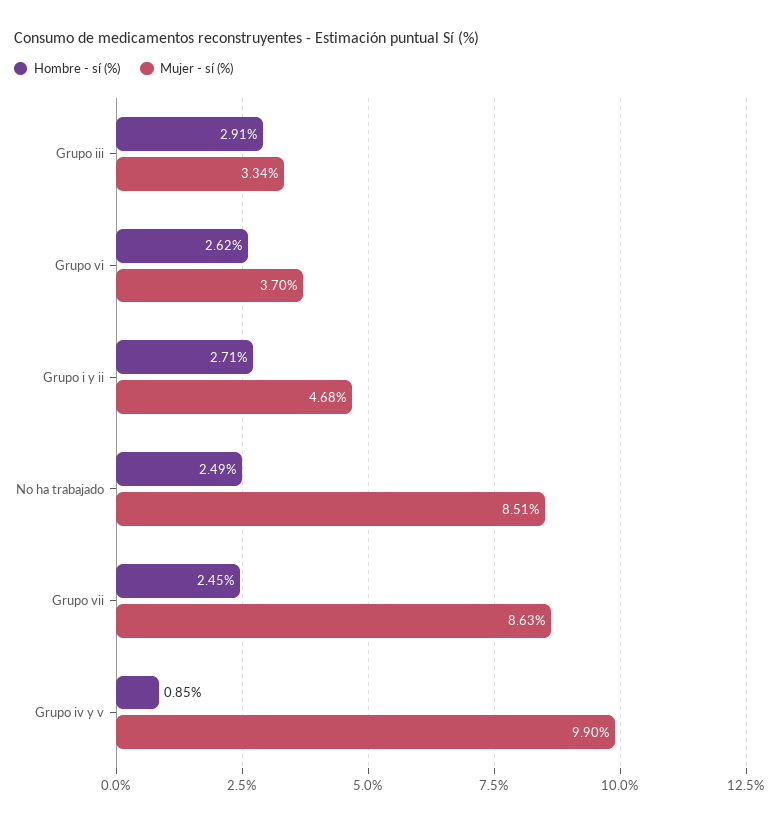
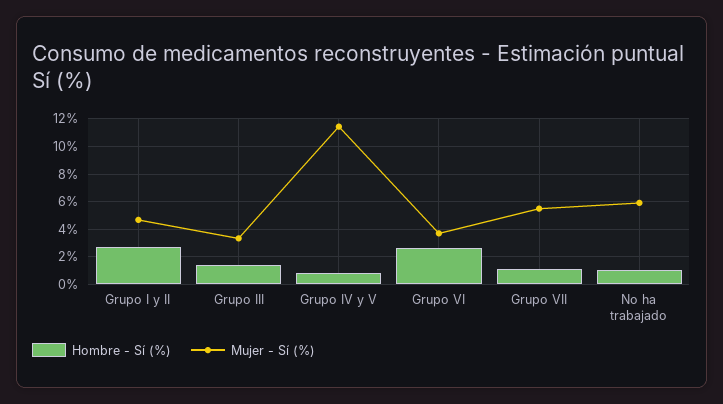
Hombre - sí (%), Grupo iii: 2.91 -> 1.5
Hombre - sí (%), No ha trabajado: 2.49 -> 1
Mujer - sí (%), No ha trabajado: 8.51 -> 6
Hombre - sí (%), Grupo vii: 2.45 -> 1
Mujer - sí (%), Grupo vii: 8.63 -> 5.5
Mujer - sí (%), Grupo iv y v: 9.9 -> 11.5

